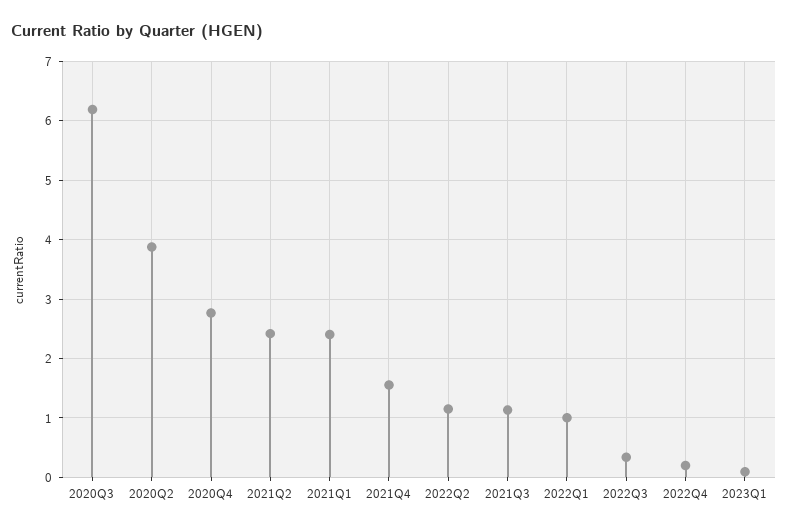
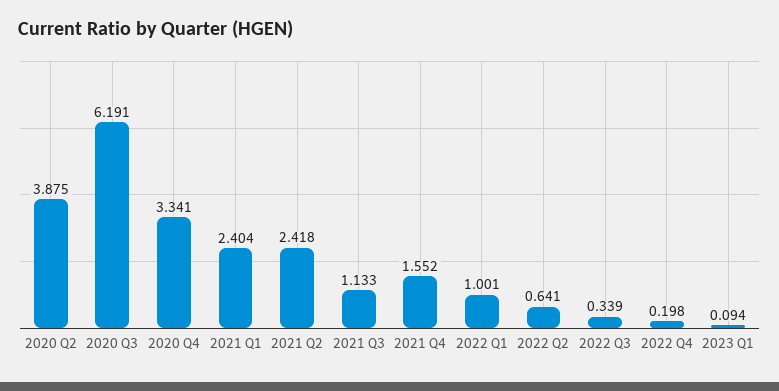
2020Q4: 2.8 -> 3.341
2022Q2: 1.2 -> 0.641

